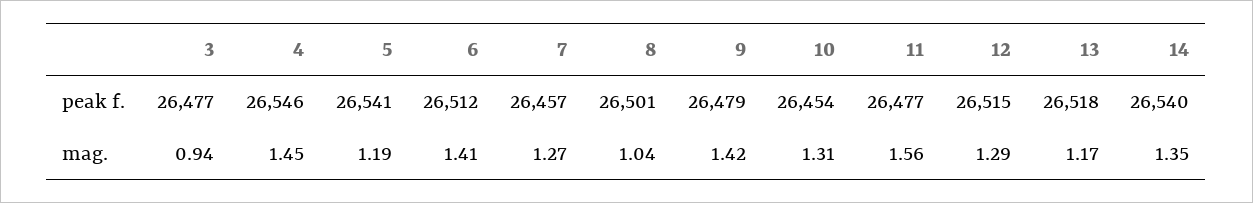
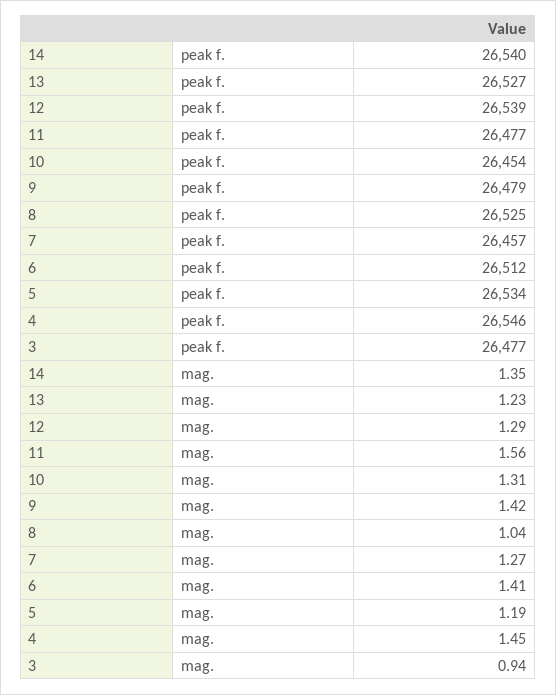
5, peak f.: 26541 -> 26534
8, peak f.: 26501 -> 26525
12, peak f.: 26515 -> 26539
13, peak f.: 26518 -> 26527
13, mag.: 1.17 -> 1.23

